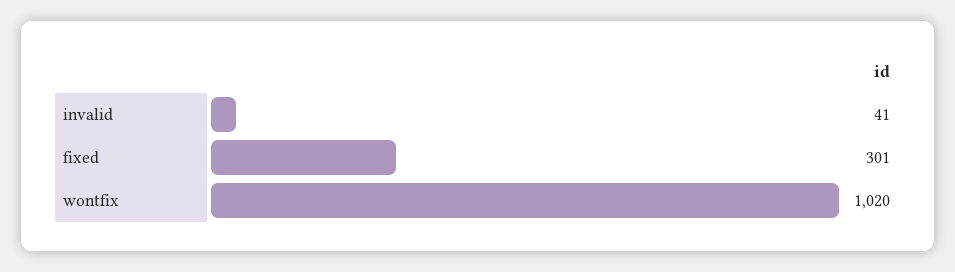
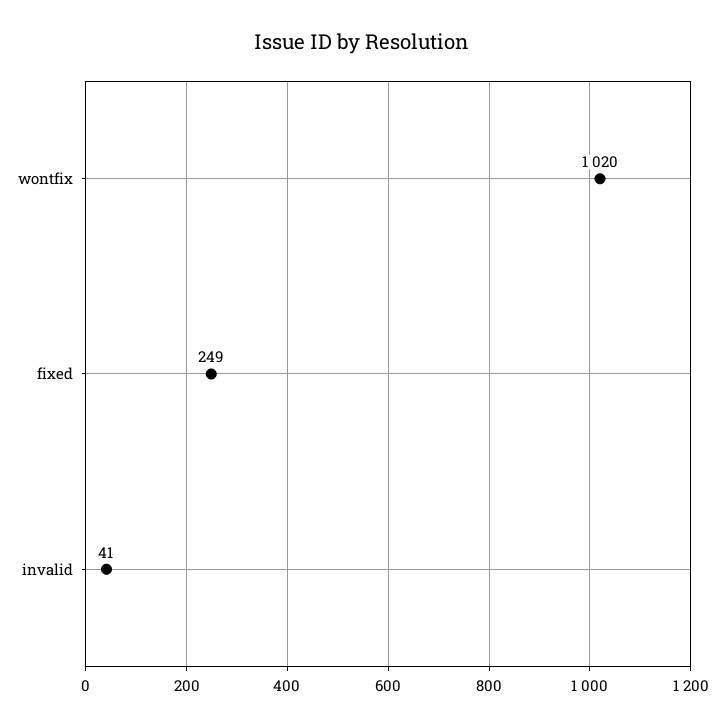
fixed: 301 -> 249

